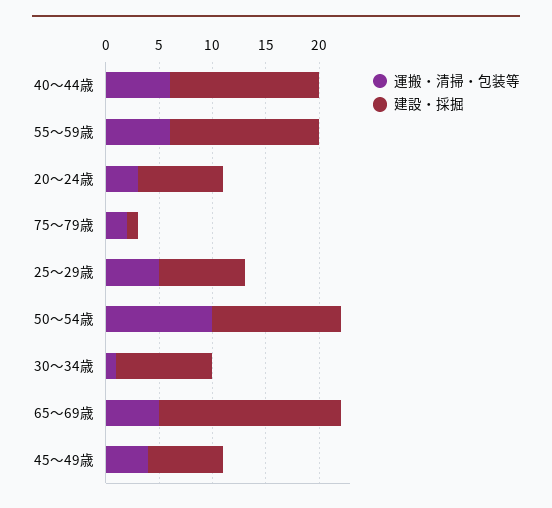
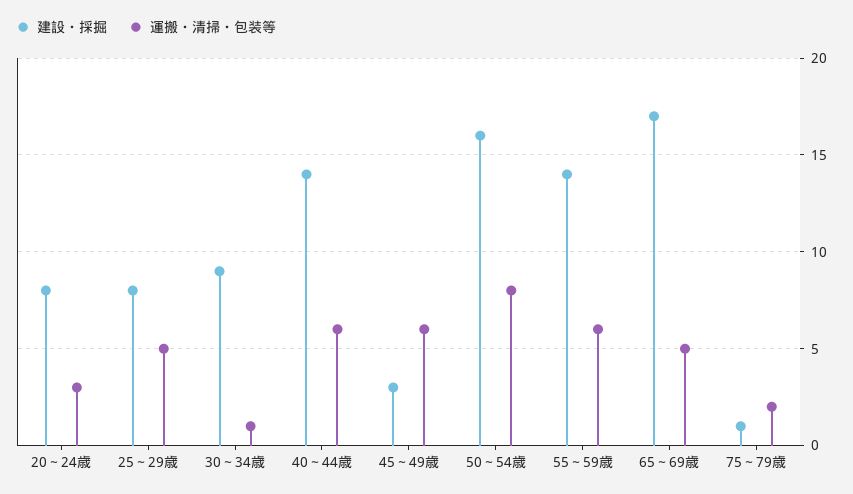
運搬・清掃・包装等, 50～54歳: 10 -> 8
建設・採掘, 50～54歳: 12 -> 16
運搬・清掃・包装等, 45～49歳: 4 -> 6
建設・採掘, 45～49歳: 7 -> 3

